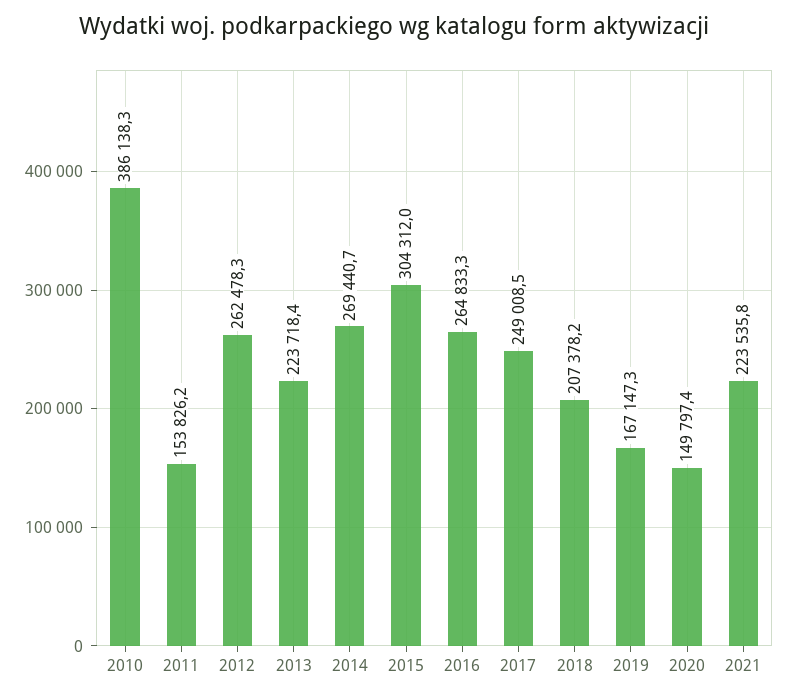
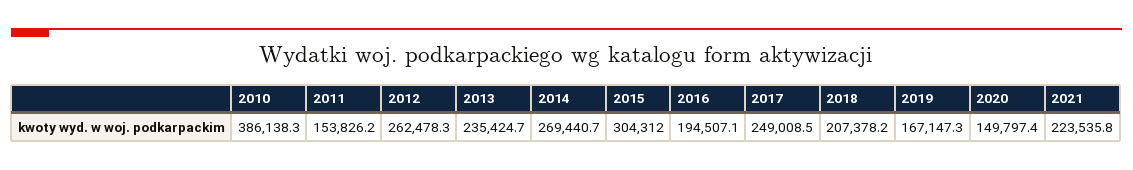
2013: 223718.4 -> 235424.7
2016: 264833.3 -> 194507.1

